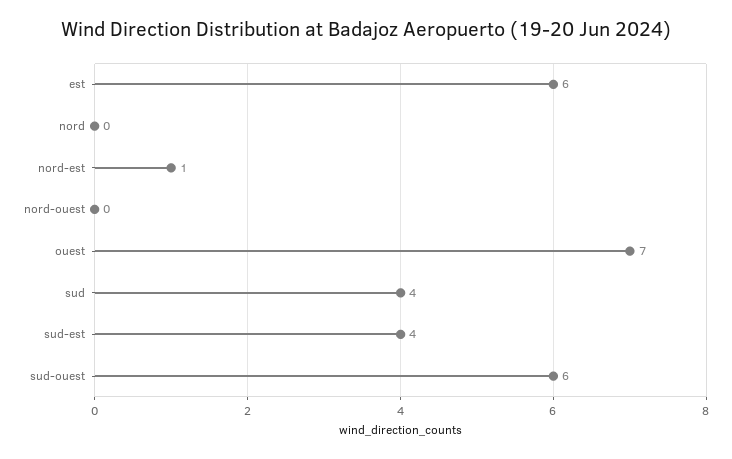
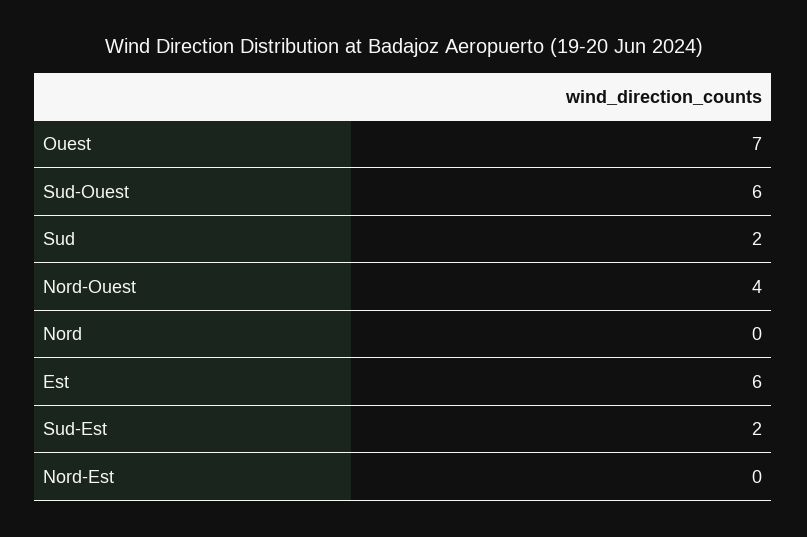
nord-est: 1 -> 0
nord-ouest: 0 -> 4
sud: 4 -> 2
sud-est: 4 -> 2

